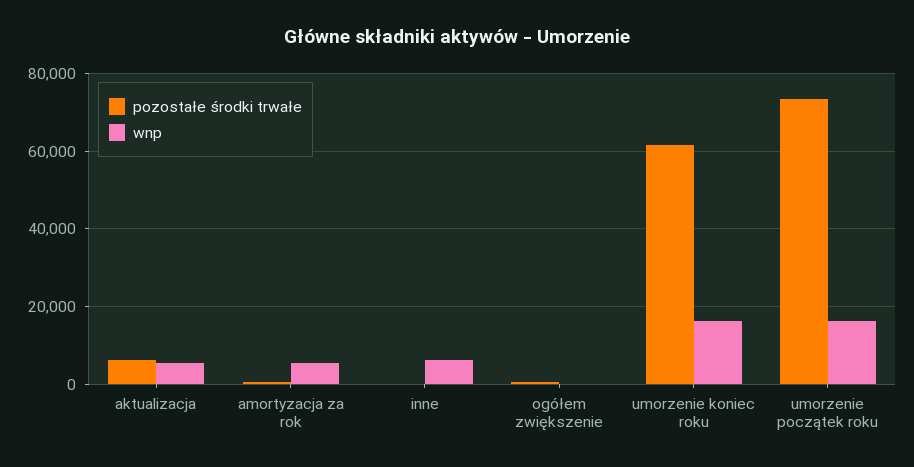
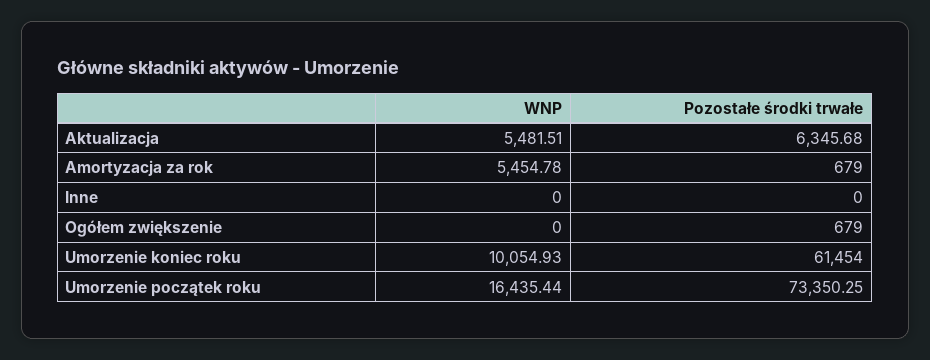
wnp, inne: 6000 -> 0
wnp, umorzenie koniec roku: 16000 -> 10054.93

